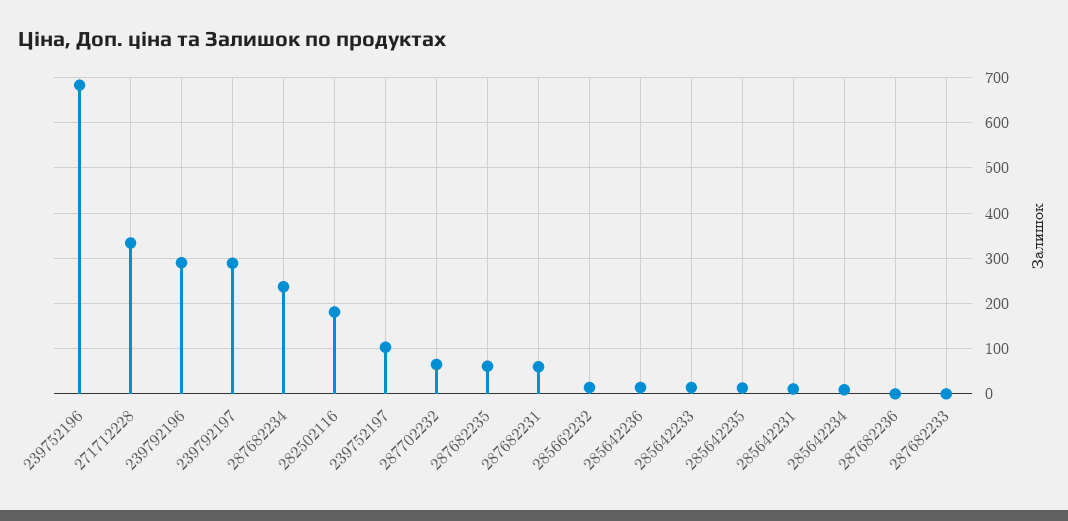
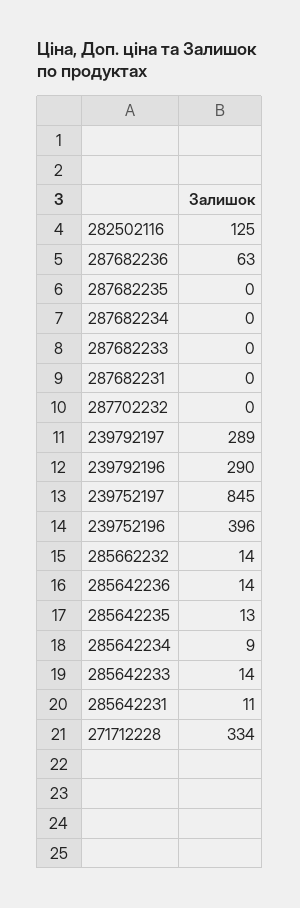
239752196: 680 -> 396
287682234: 240 -> 0
282502116: 180 -> 125
239752197: 100 -> 845
287702232: 60 -> 0
287682235: 60 -> 0
287682231: 60 -> 0
287682236: 0 -> 63

